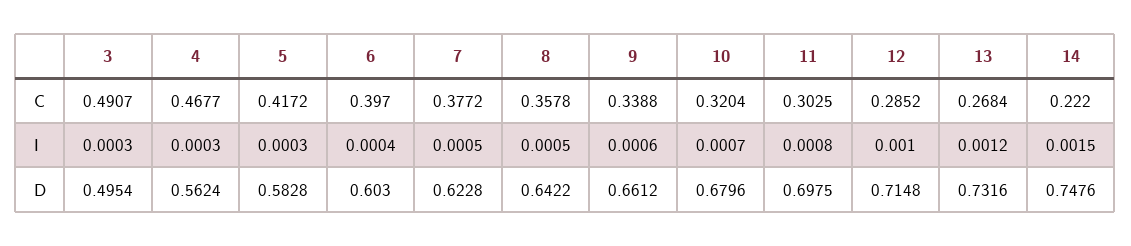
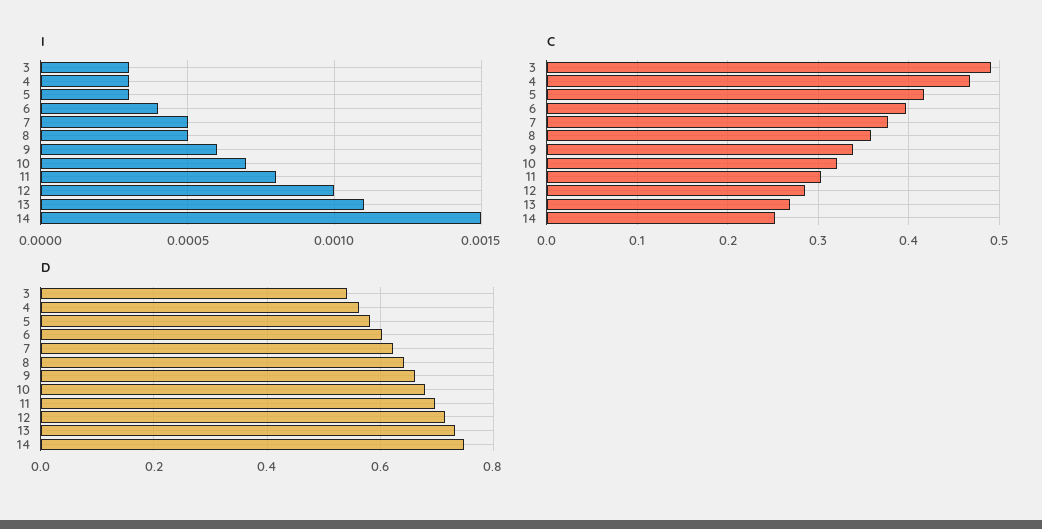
C, 14: 0.222 -> 0.25
I, 13: 0.0012 -> 0.0011
D, 3: 0.4954 -> 0.54

